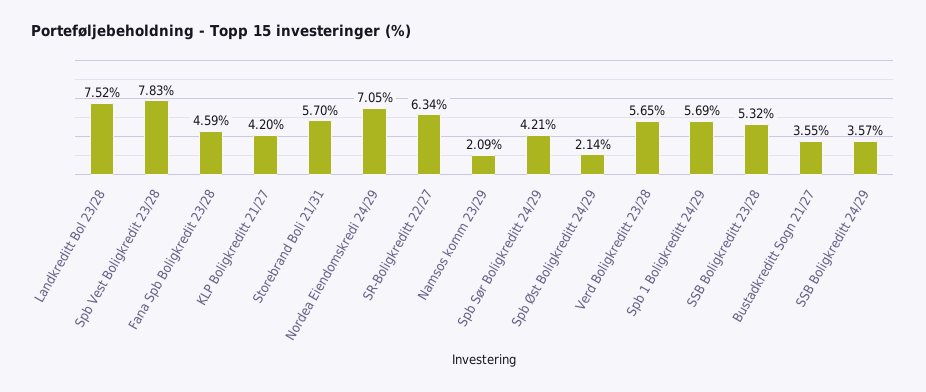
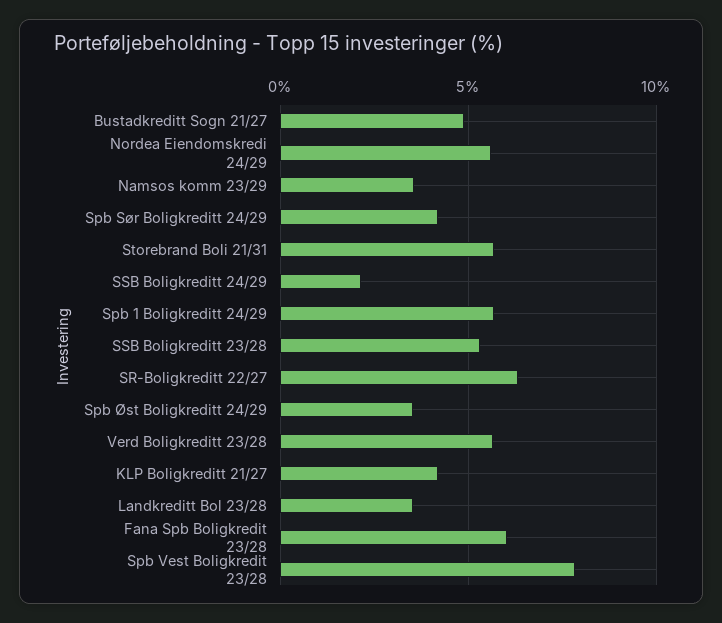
Landkreditt Bol 23/28: 7.52 -> 3.5
Fana Spb Boligkredit 23/28: 4.59 -> 6
Nordea Eiendomskredi 24/29: 7.05 -> 5.5
Namsos komm 23/29: 2.09 -> 3.5
Spb Øst Boligkreditt 24/29: 2.14 -> 3.5
Bustadkreditt Sogn 21/27: 3.55 -> 5
SSB Boligkreditt 24/29: 3.57 -> 2

